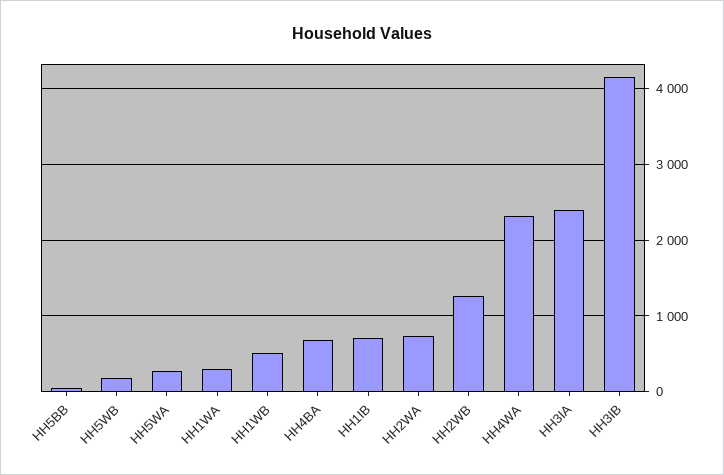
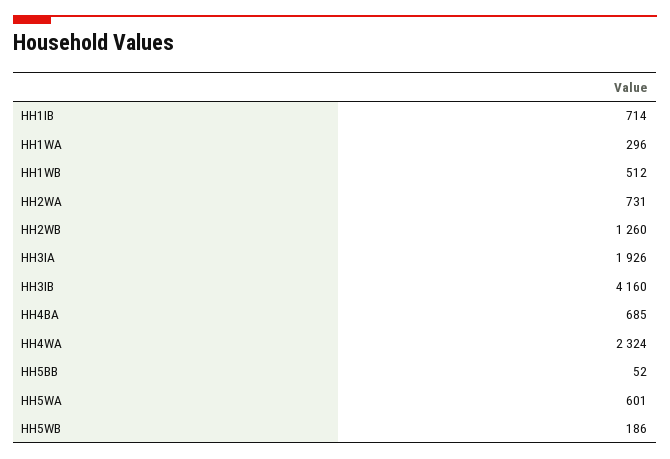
HH5WA: 300 -> 601
HH3IA: 2400 -> 1926

